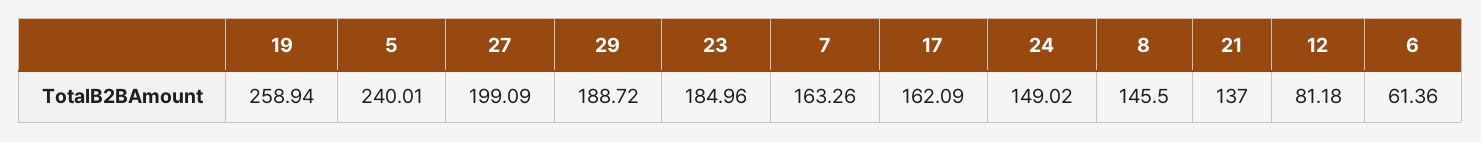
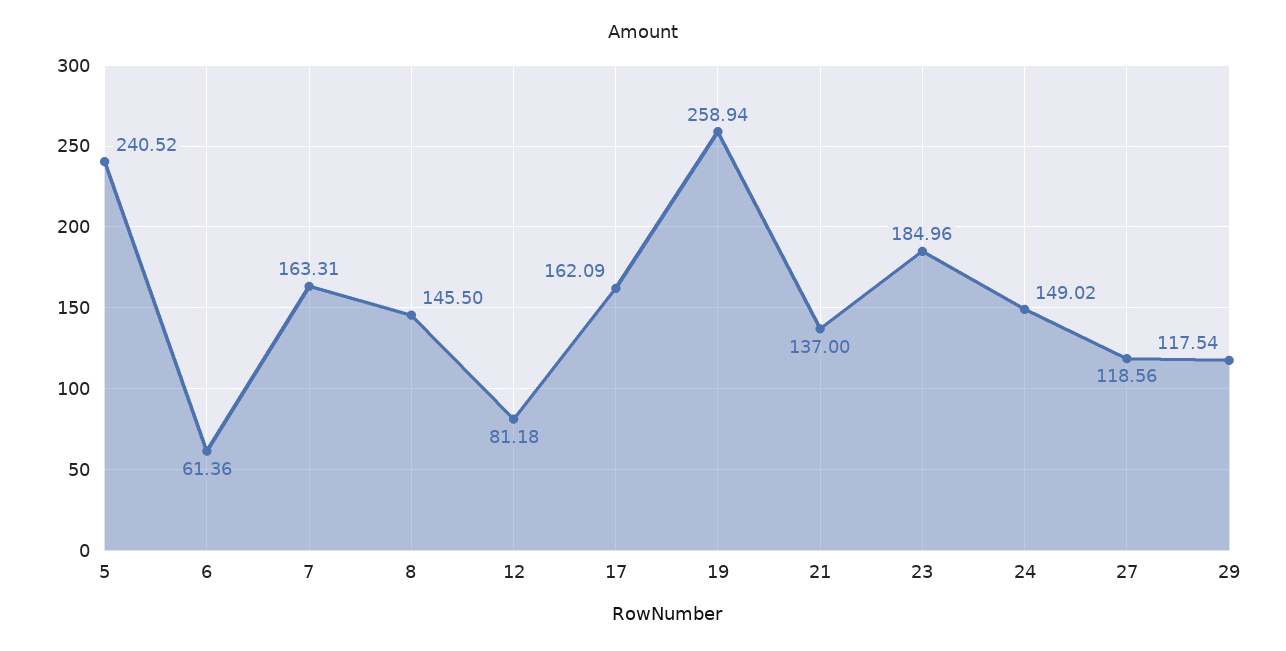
5: 240.01 -> 240.52
27: 199.09 -> 118.56
29: 188.72 -> 117.54
7: 163.26 -> 163.31

